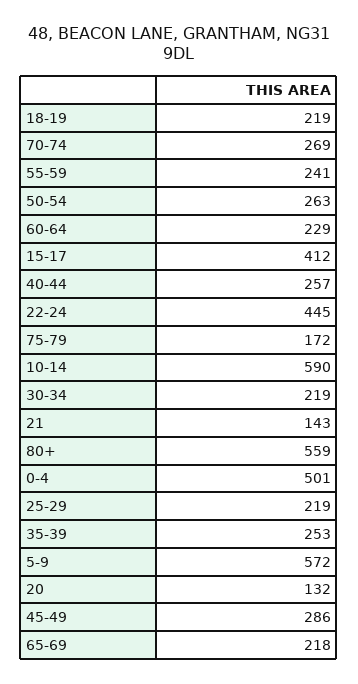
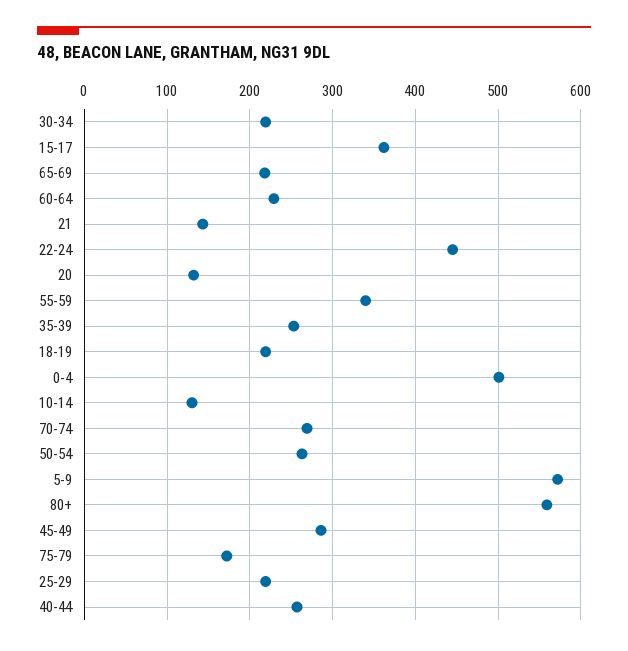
55-59: 241 -> 340
15-17: 412 -> 360
10-14: 590 -> 130

